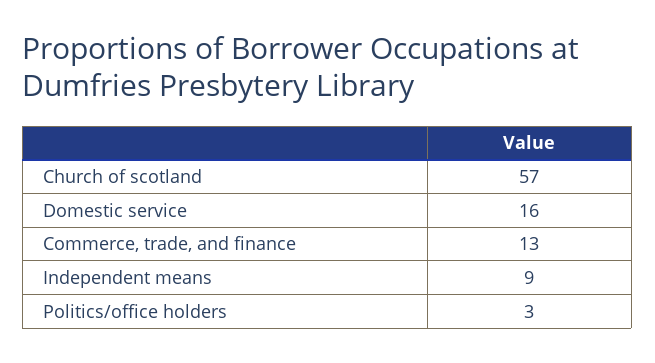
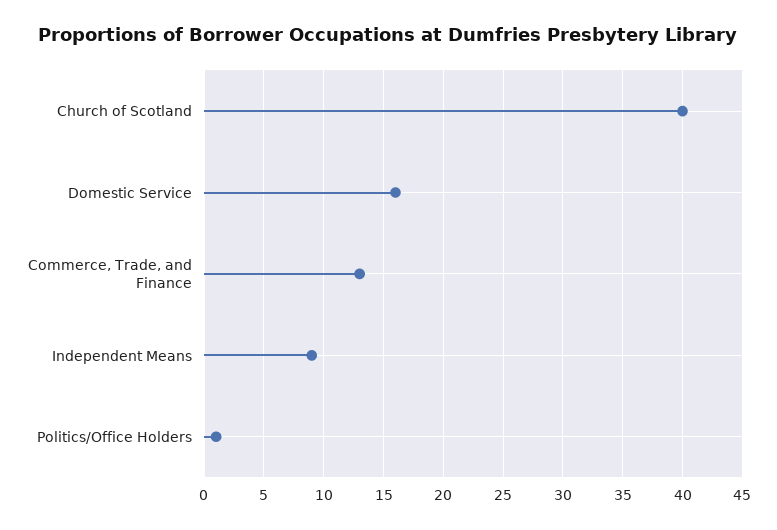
Church of scotland: 57 -> 40
Politics/office holders: 3 -> 1

